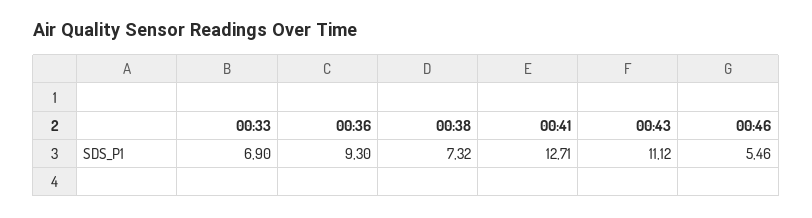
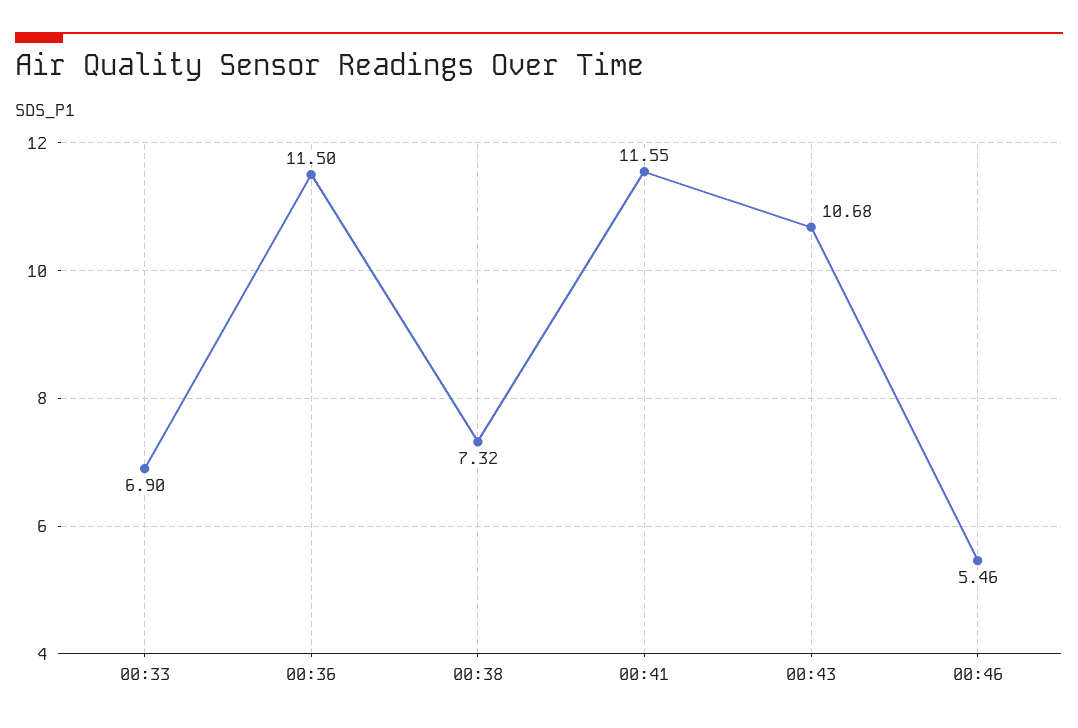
00:36: 9.3 -> 11.5
00:41: 12.71 -> 11.55
00:43: 11.12 -> 10.68

